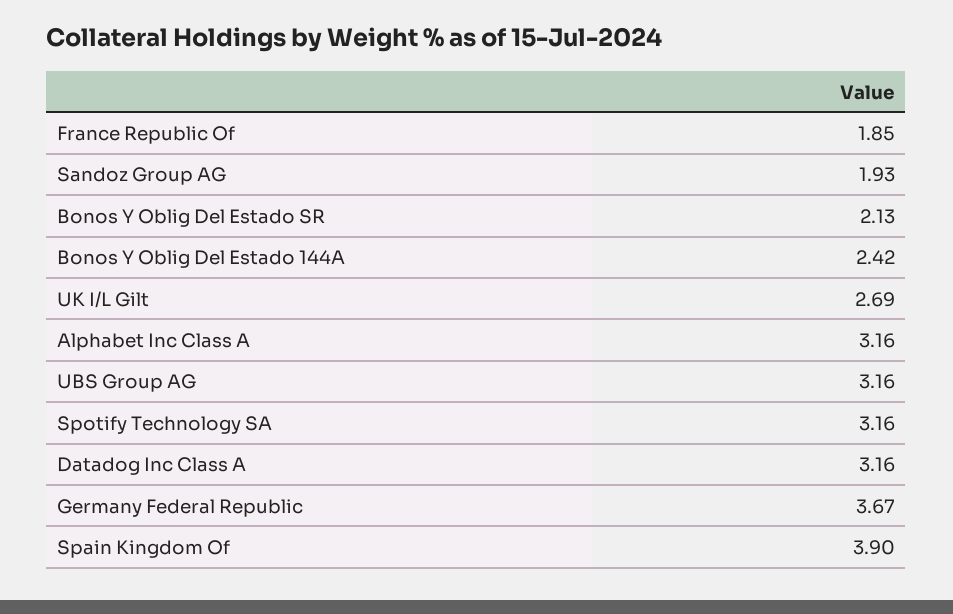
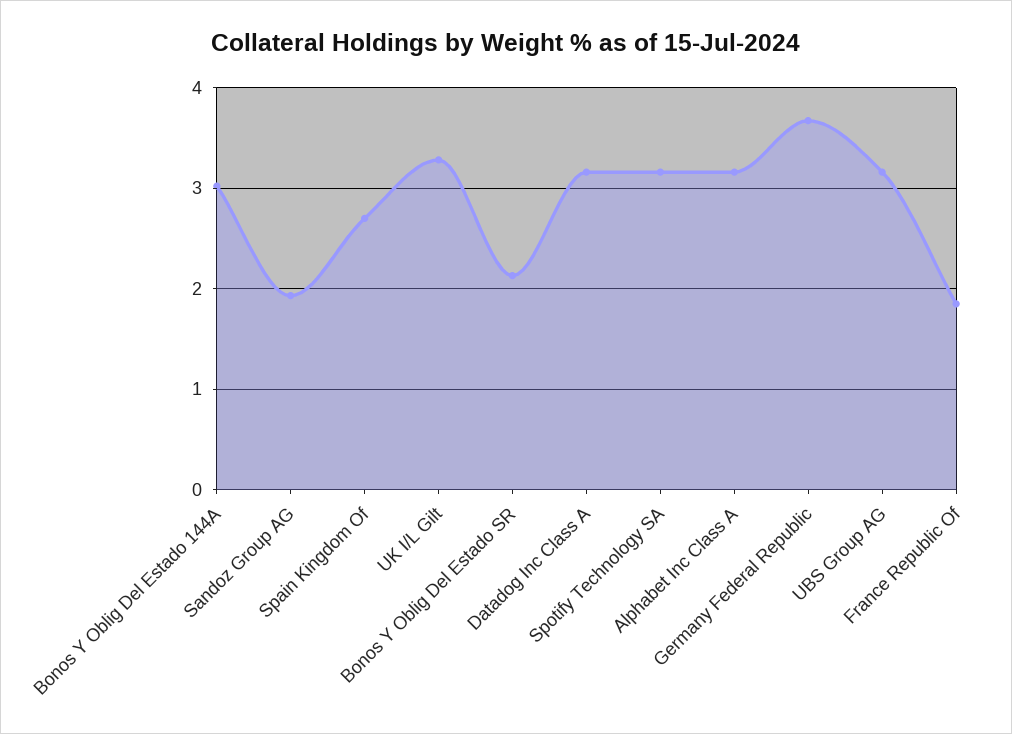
Bonos Y Oblig Del Estado 144A: 2.42 -> 3
UK I/L Gilt: 2.69 -> 3.3
Spain Kingdom Of: 3.9 -> 2.7

